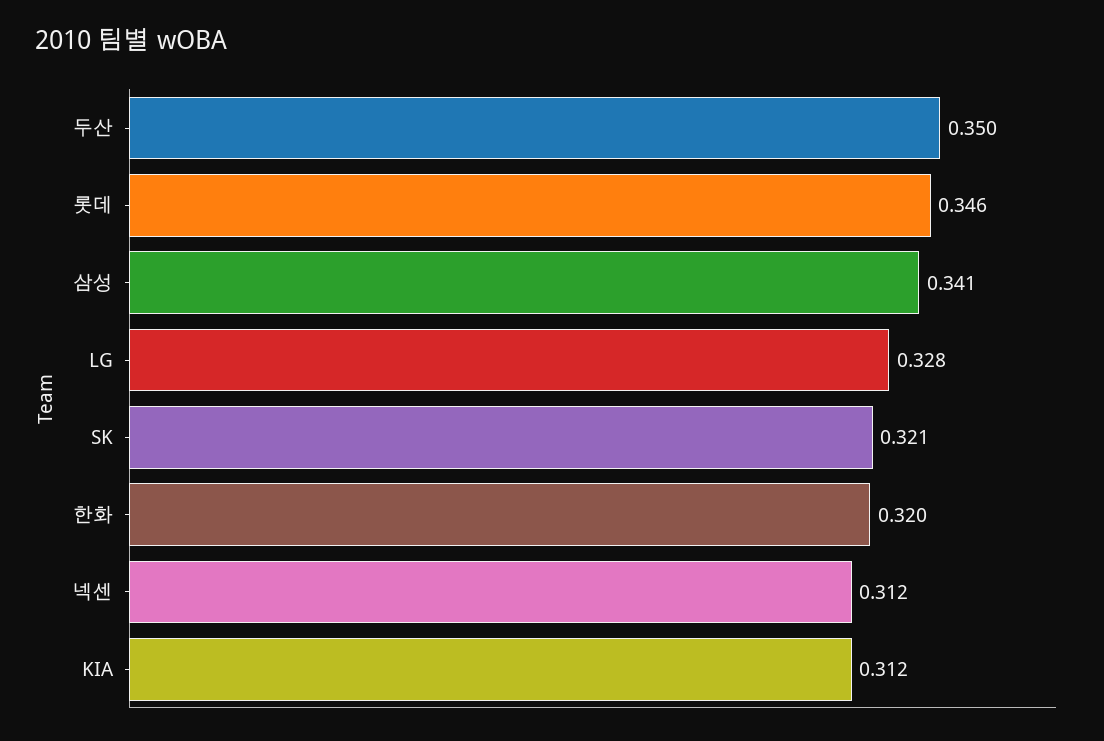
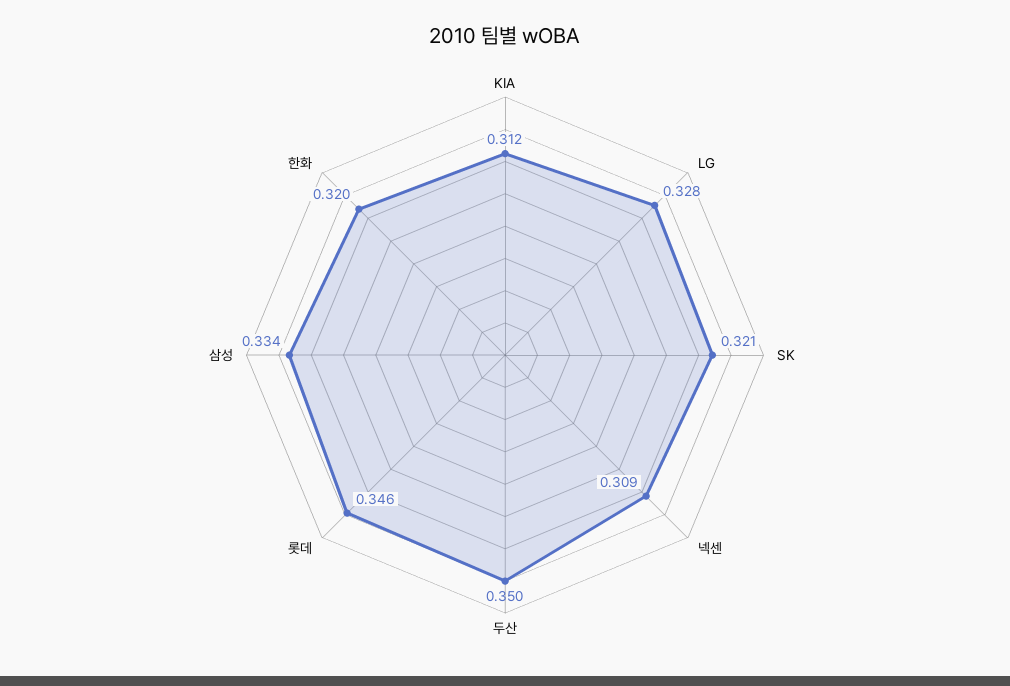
삼성: 0.341 -> 0.334
넥센: 0.312 -> 0.309

